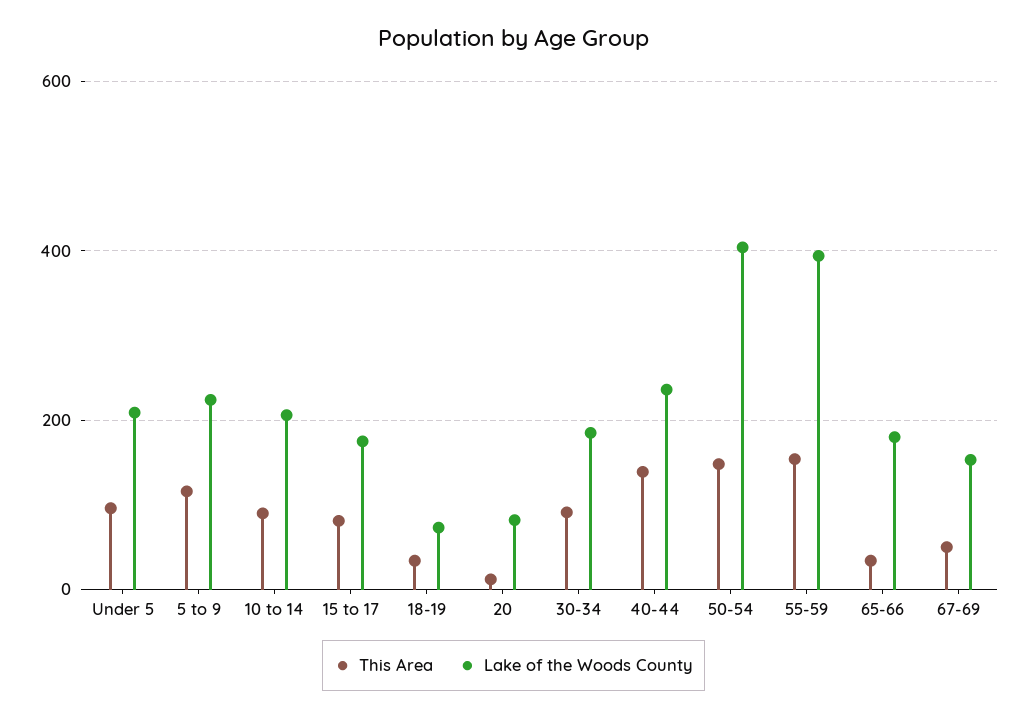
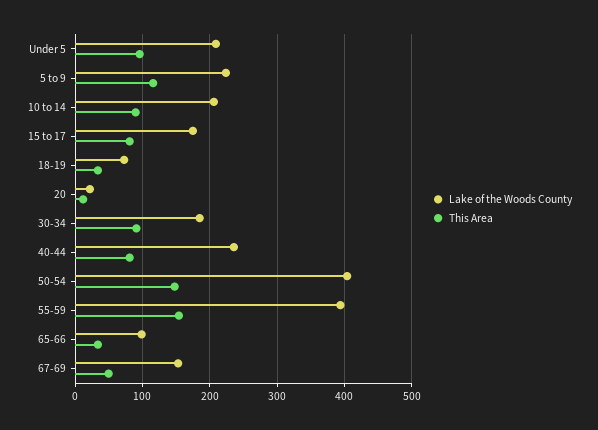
Lake of the Woods County, 20: 80 -> 20
This Area, 40-44: 140 -> 80
Lake of the Woods County, 65-66: 180 -> 100

